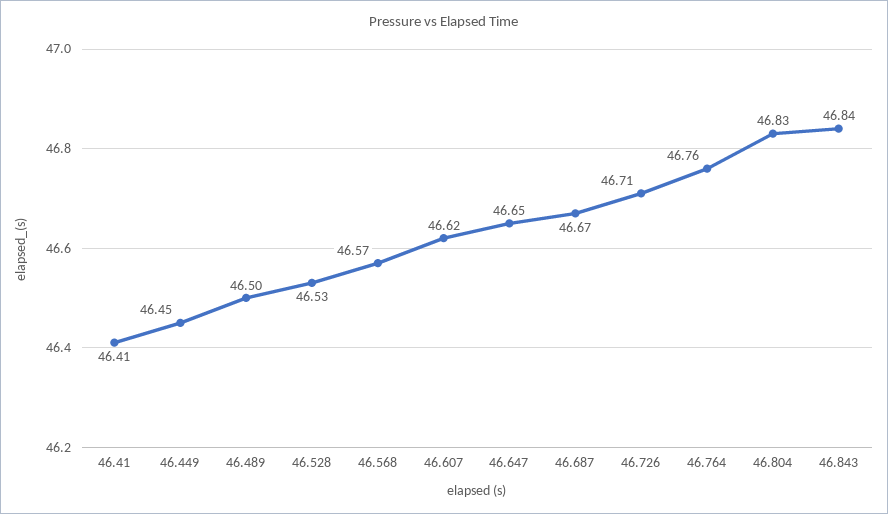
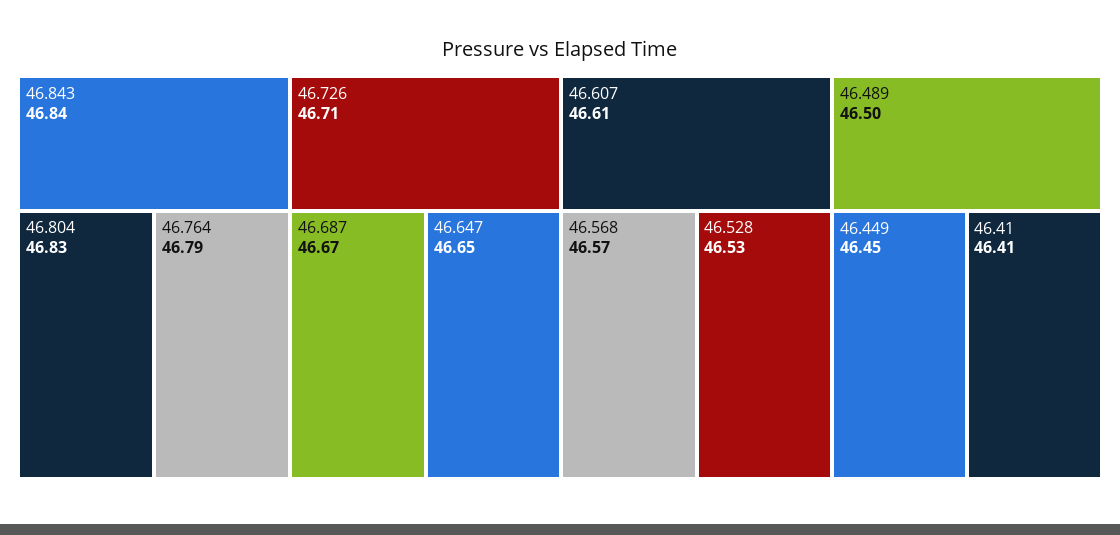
46.607: 46.62 -> 46.61
46.764: 46.76 -> 46.79

